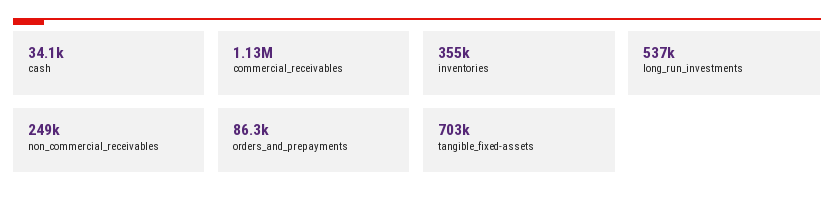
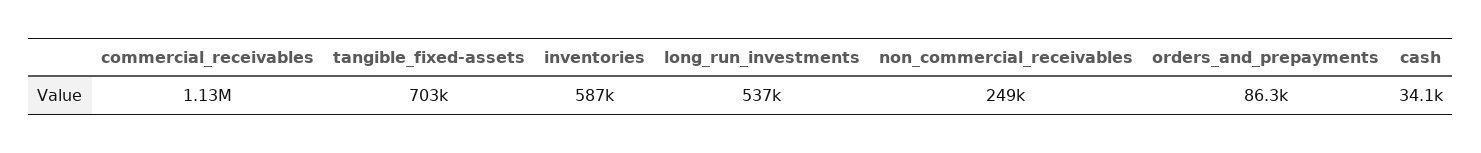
inventories: 355000 -> 587000

